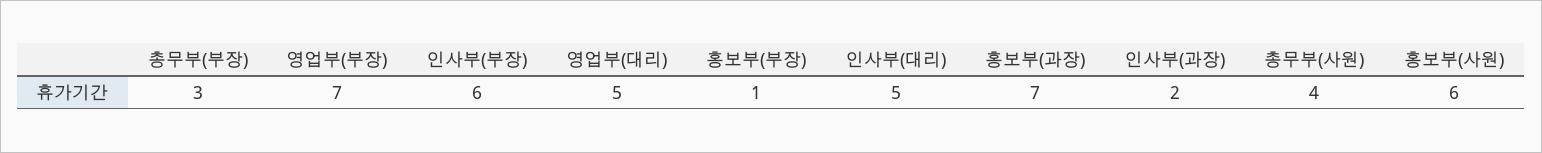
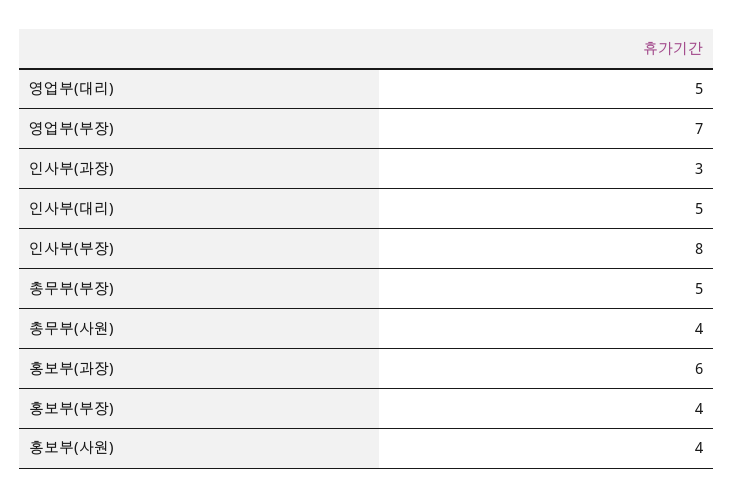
총무부(부장): 3 -> 5
인사부(부장): 6 -> 8
홍보부(부장): 1 -> 4
홍보부(과장): 7 -> 6
인사부(과장): 2 -> 3
홍보부(사원): 6 -> 4

